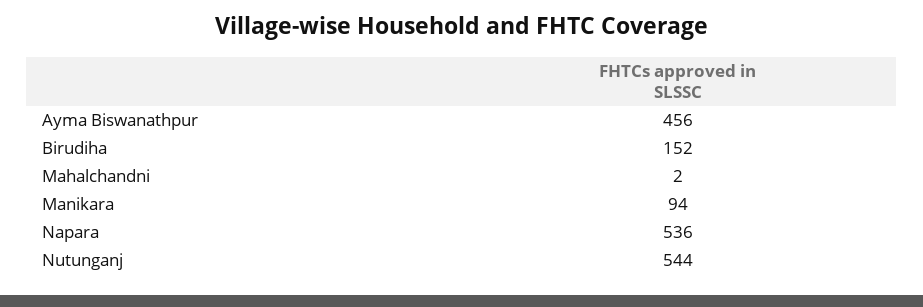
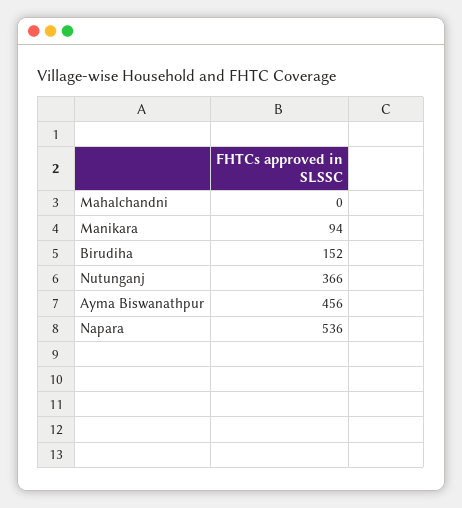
Mahalchandni: 2 -> 0
Nutunganj: 544 -> 366

